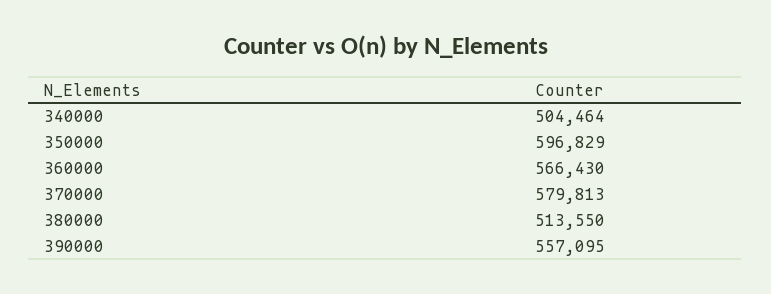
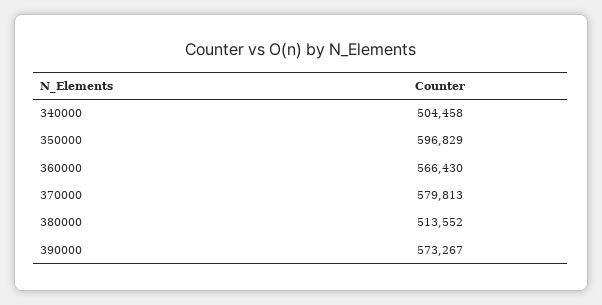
340000: 504464 -> 504458
380000: 513550 -> 513552
390000: 557095 -> 573267

